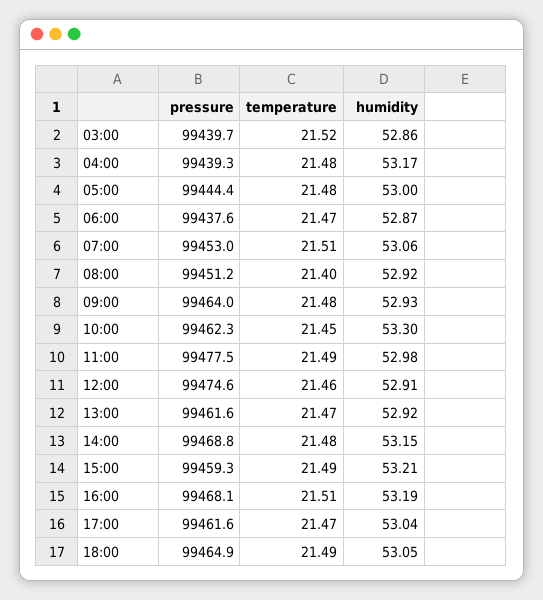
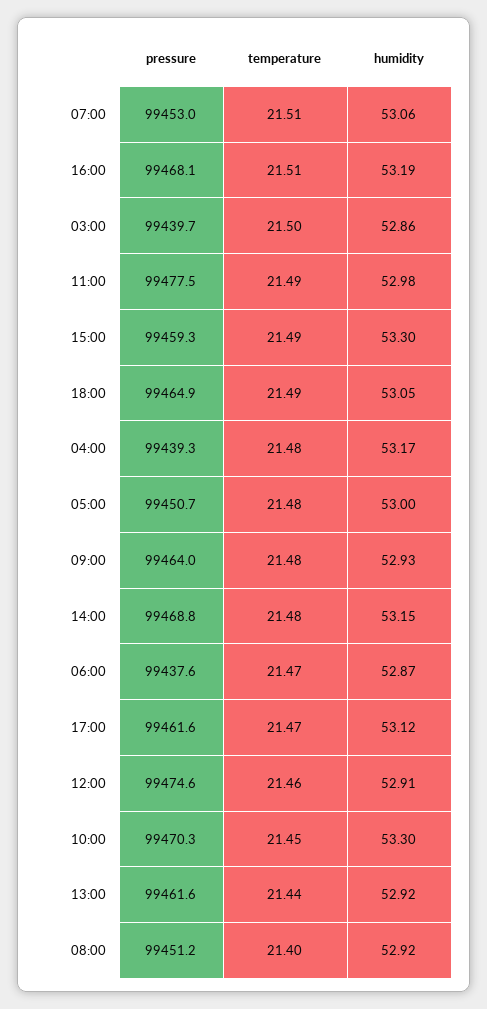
temperature, 03:00: 21.52 -> 21.5
pressure, 05:00: 99444.4 -> 99450.7
pressure, 10:00: 99462.3 -> 99470.3
temperature, 13:00: 21.47 -> 21.44
humidity, 15:00: 53.21 -> 53.3
humidity, 17:00: 53.04 -> 53.12

